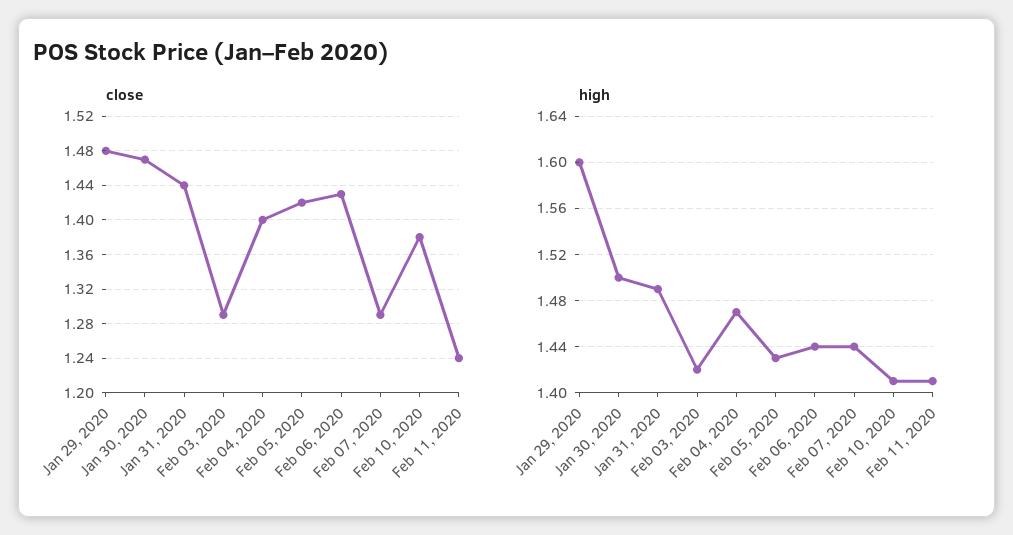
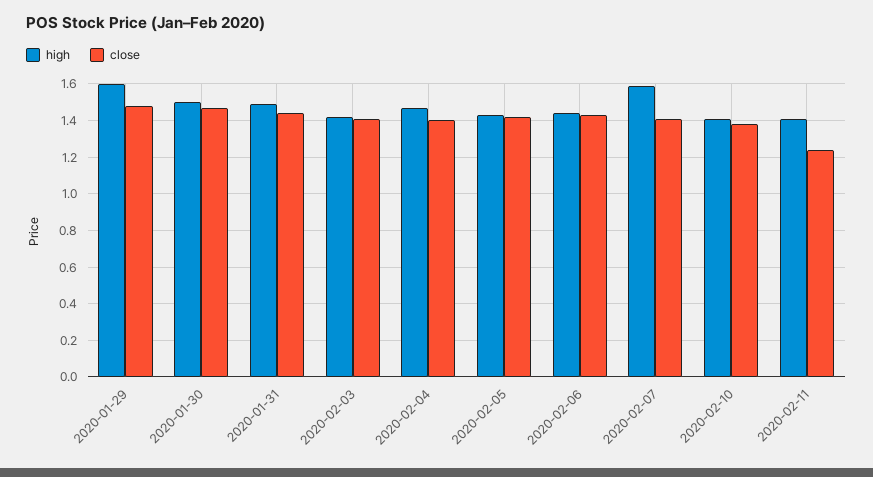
close, Feb 03, 2020: 1.29 -> 1.4
close, Feb 07, 2020: 1.29 -> 1.4
high, Feb 07, 2020: 1.44 -> 1.6

